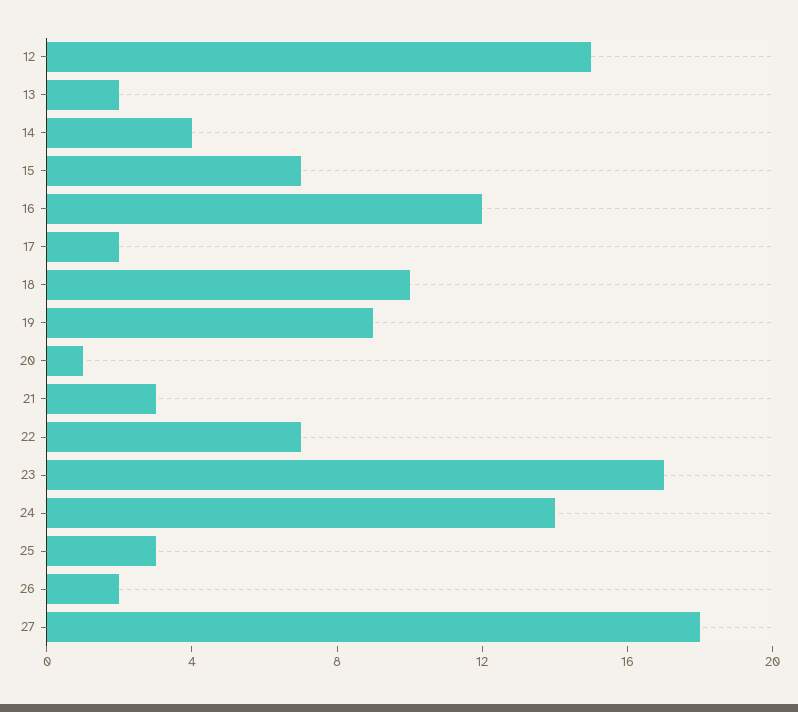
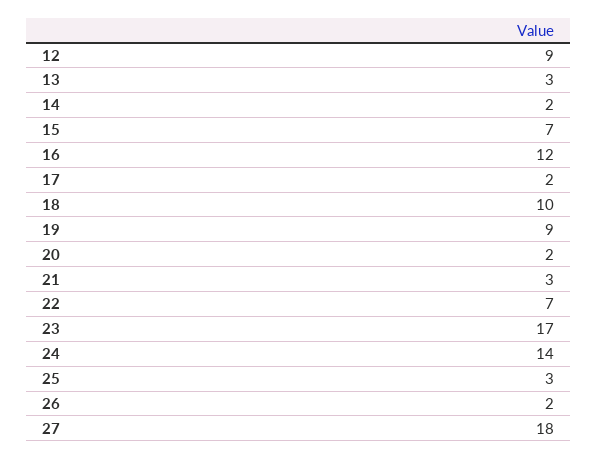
12: 15 -> 9
13: 2 -> 3
14: 4 -> 2
20: 1 -> 2

